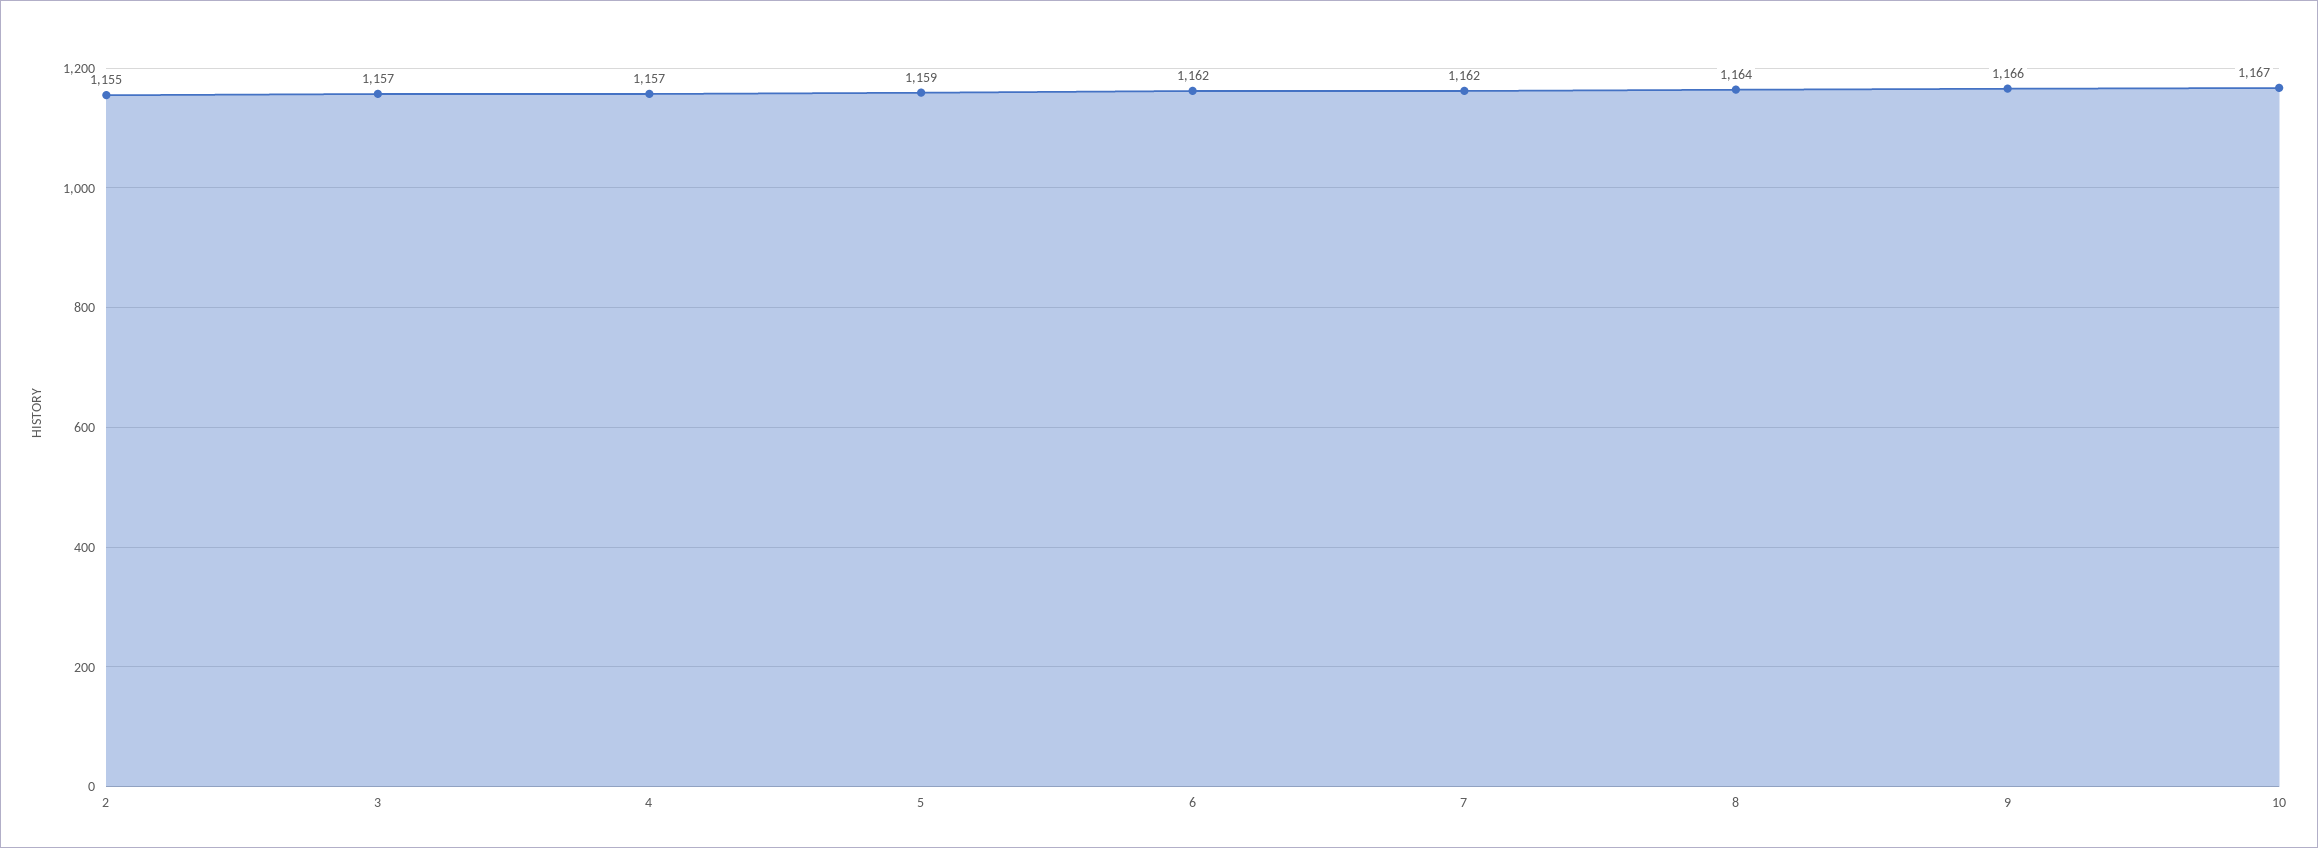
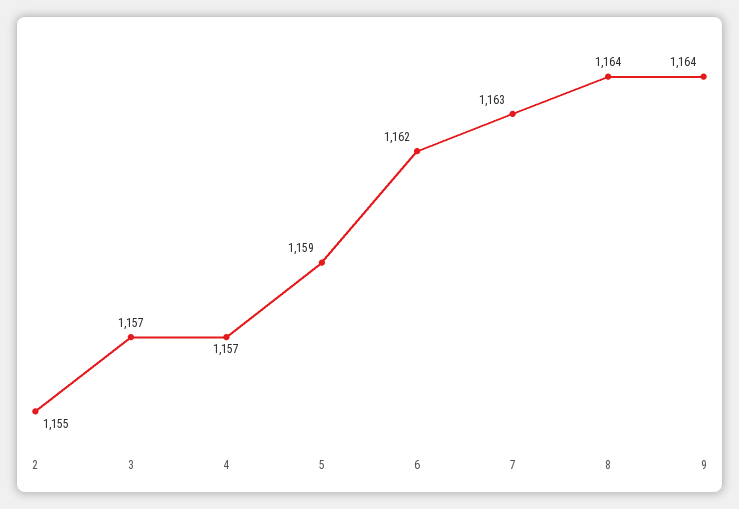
7: 1162 -> 1163
9: 1166 -> 1164
10: 1167 -> none

